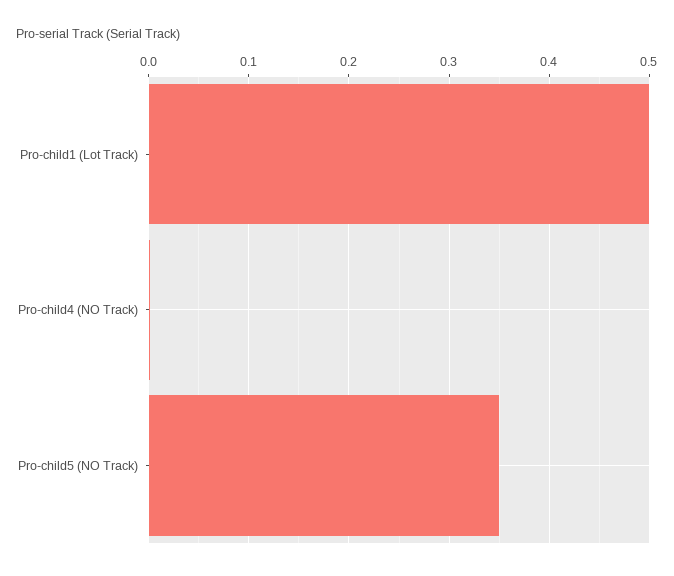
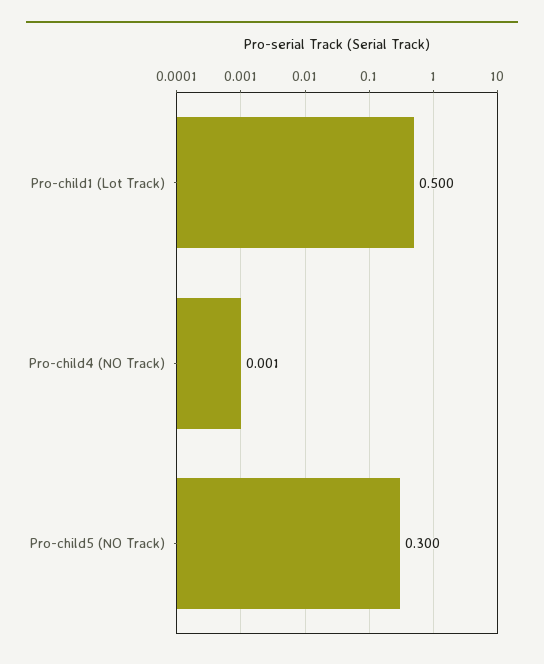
Pro-child5 (NO Track): 0.35 -> 0.3

